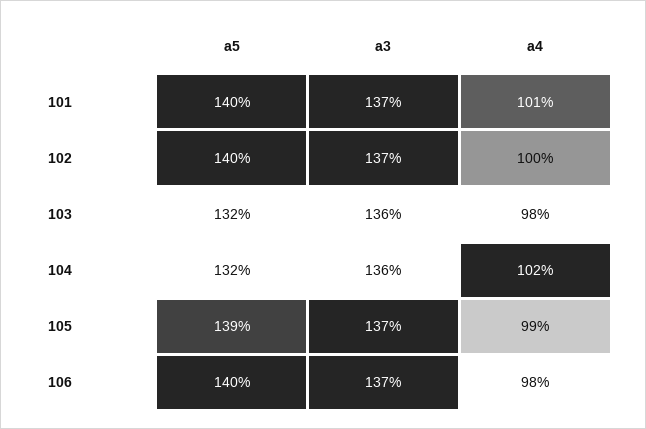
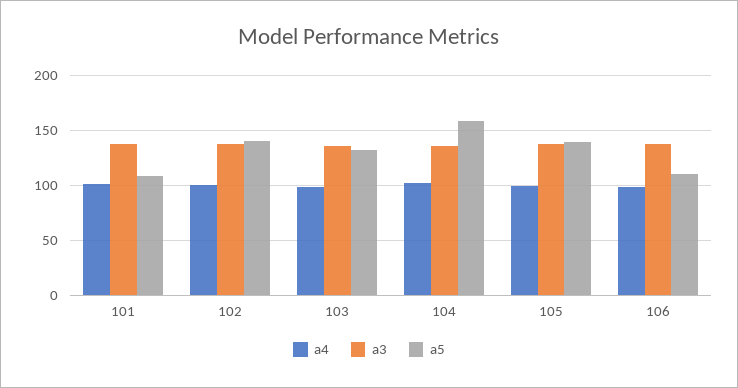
a5, 101: 140 -> 110
a5, 104: 132 -> 160
a5, 106: 140 -> 110

